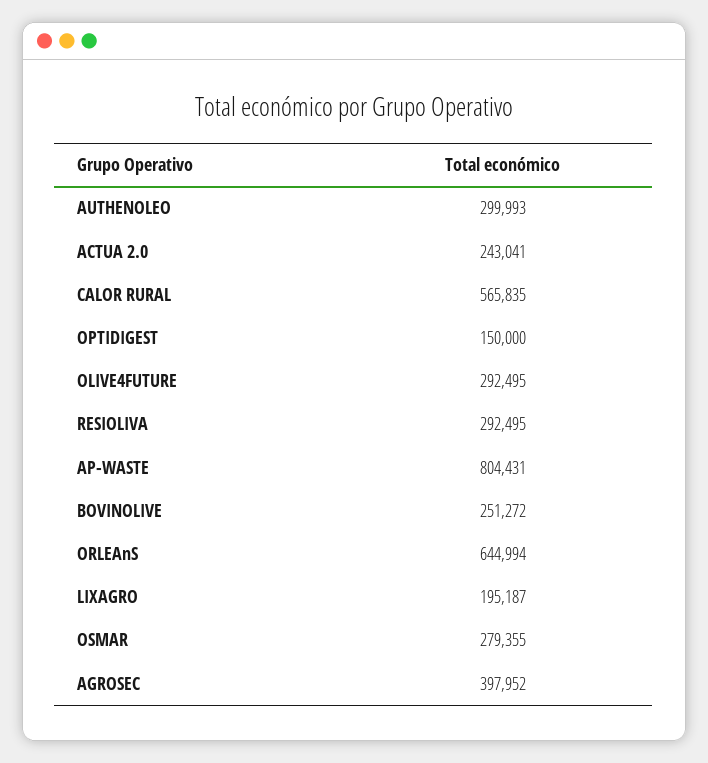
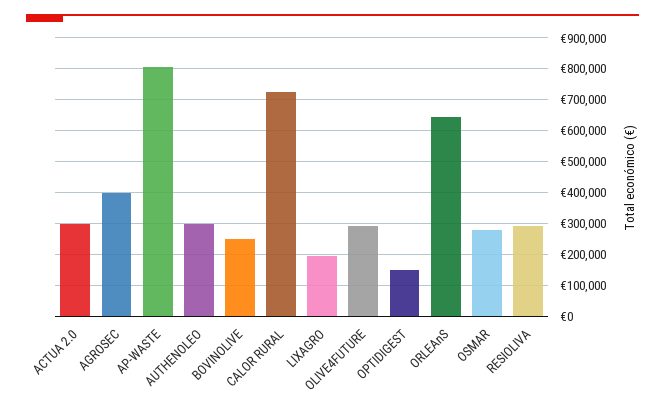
ACTUA 2.0: 243041 -> 300000
CALOR RURAL: 565835 -> 720000

